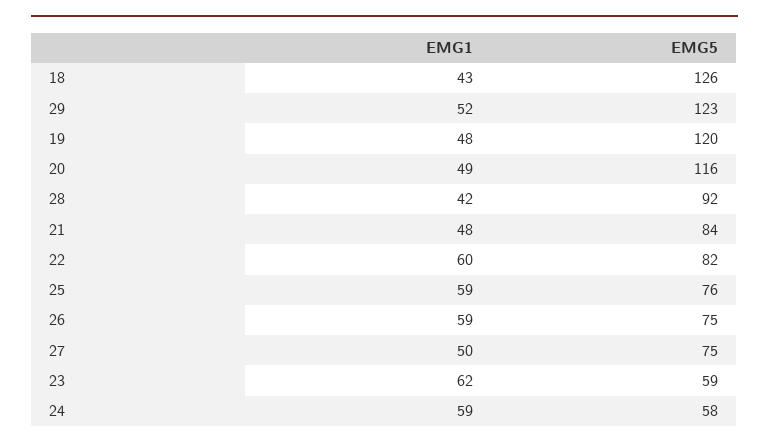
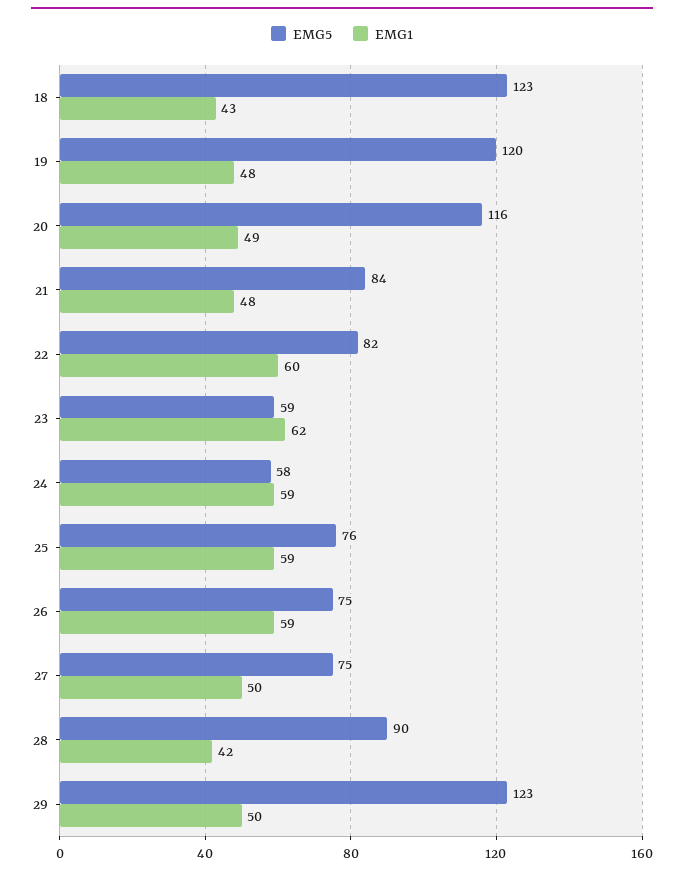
EMG5, 18: 126 -> 123
EMG1, 29: 52 -> 50
EMG5, 28: 92 -> 90

